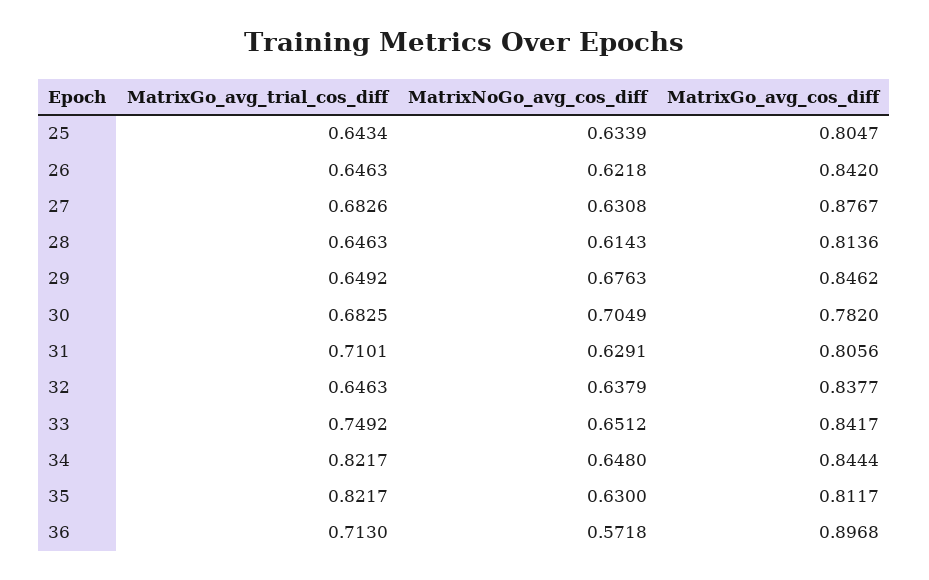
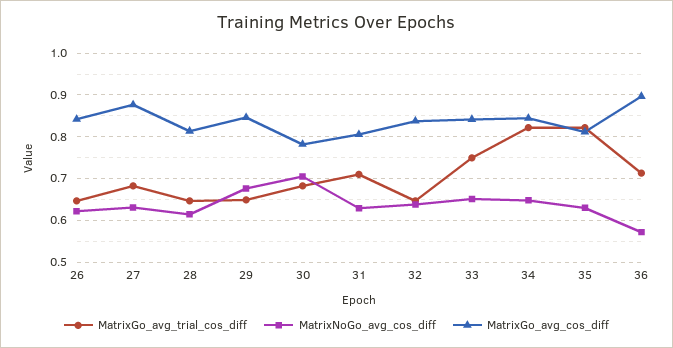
MatrixGo_avg_trial_cos_diff, 25: 0.6434 -> none
MatrixNoGo_avg_cos_diff, 25: 0.6339 -> none
MatrixGo_avg_cos_diff, 25: 0.8047 -> none

